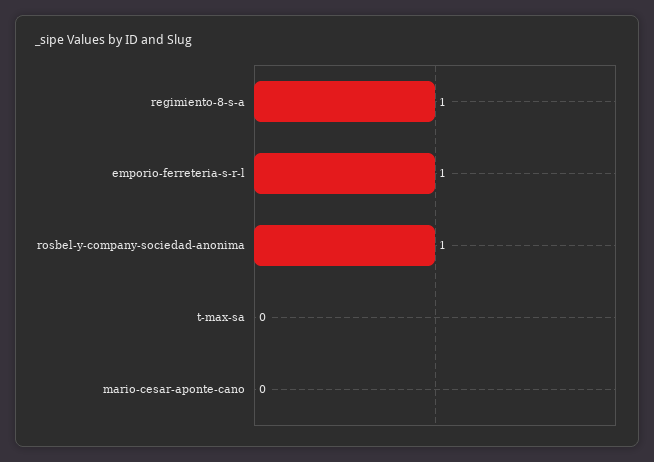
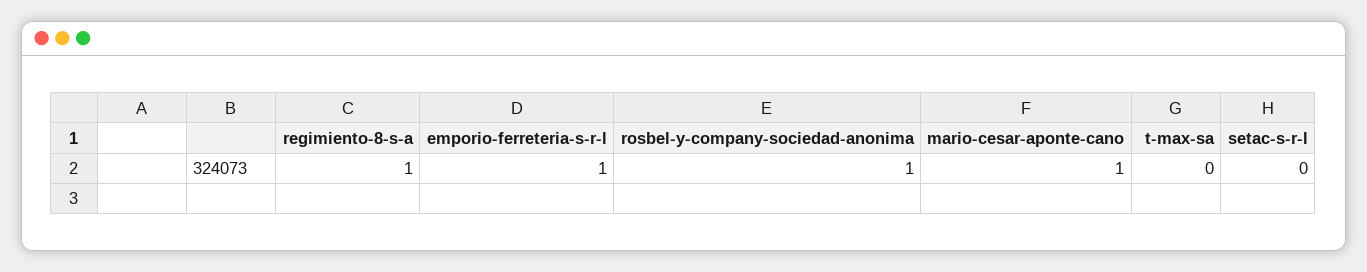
mario-cesar-aponte-cano: 0 -> 1
setac-s-r-l: none -> 0

